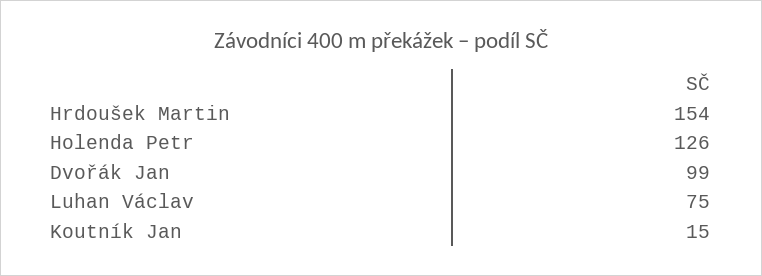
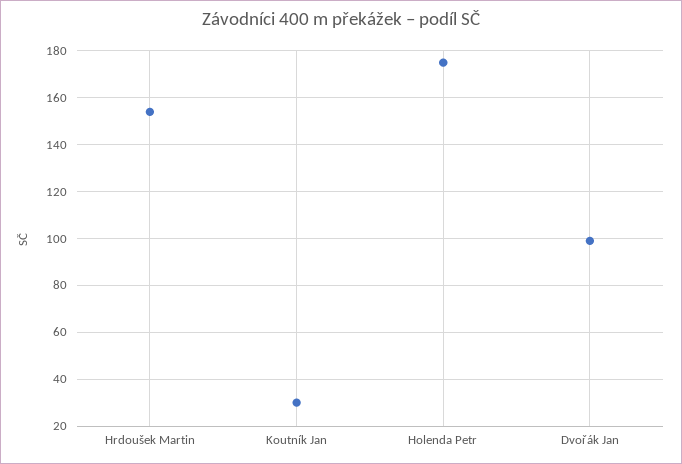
Holenda Petr: 126 -> 175
Luhan Václav: 75 -> none
Koutník Jan: 15 -> 30

